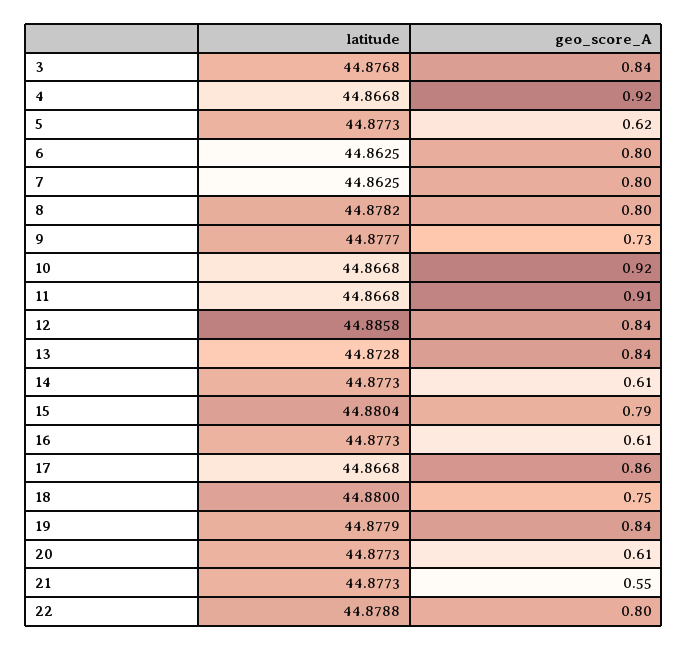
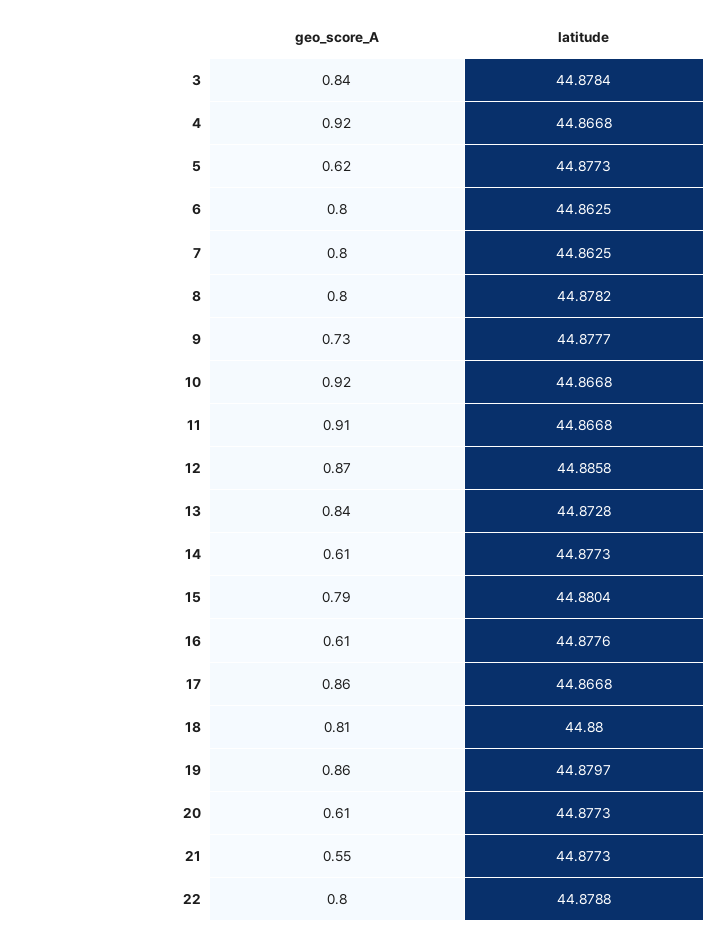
latitude, 3: 44.8768 -> 44.8784
geo_score_A, 12: 0.84 -> 0.87
latitude, 16: 44.8773 -> 44.8776
geo_score_A, 18: 0.75 -> 0.81
latitude, 19: 44.8779 -> 44.8797
geo_score_A, 19: 0.84 -> 0.86

